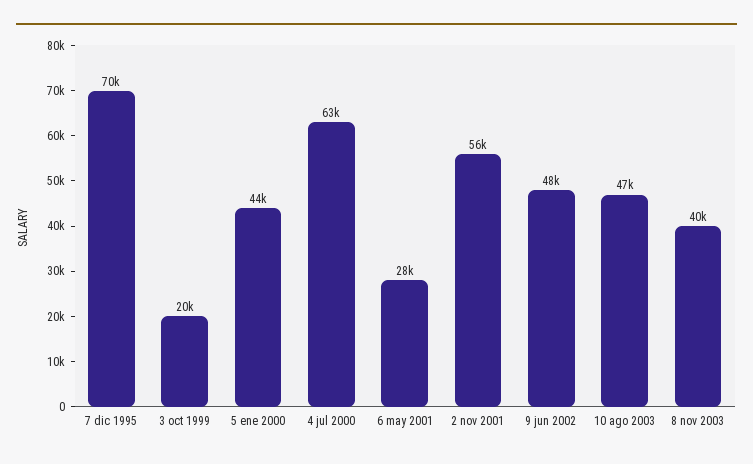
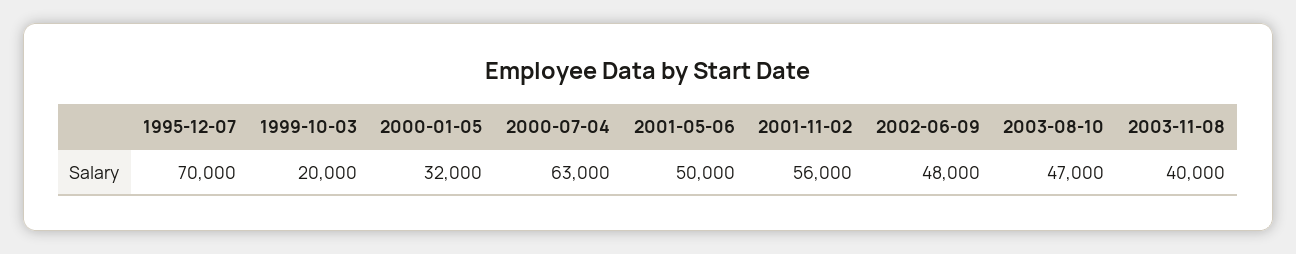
5 ene 2000: 44000 -> 32000
6 may 2001: 28000 -> 50000

